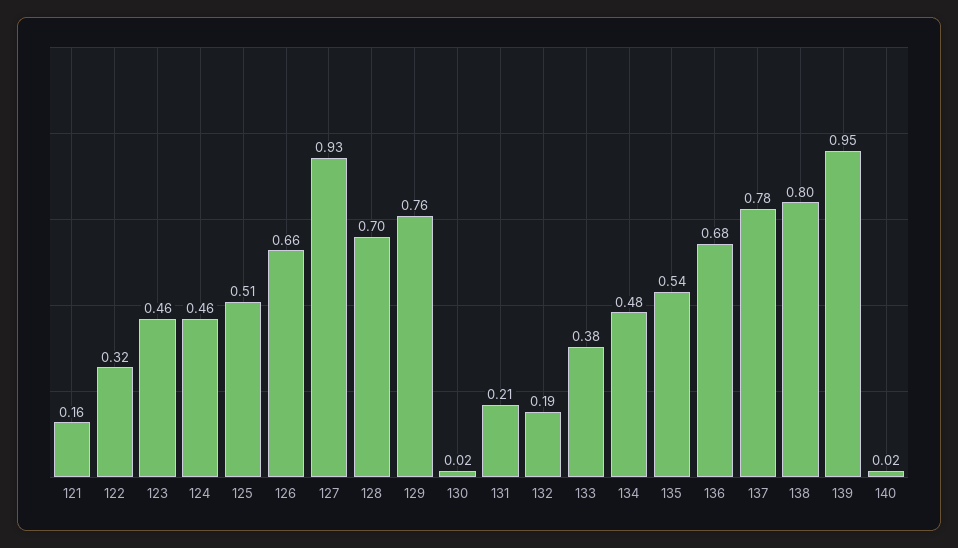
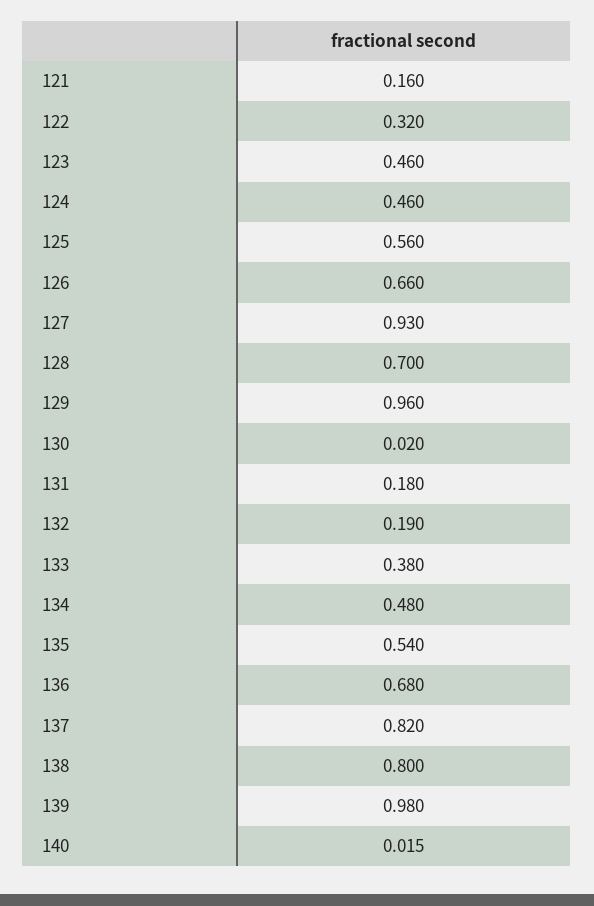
125: 0.51 -> 0.56
129: 0.76 -> 0.96
131: 0.21 -> 0.18
137: 0.78 -> 0.82
139: 0.95 -> 0.98

